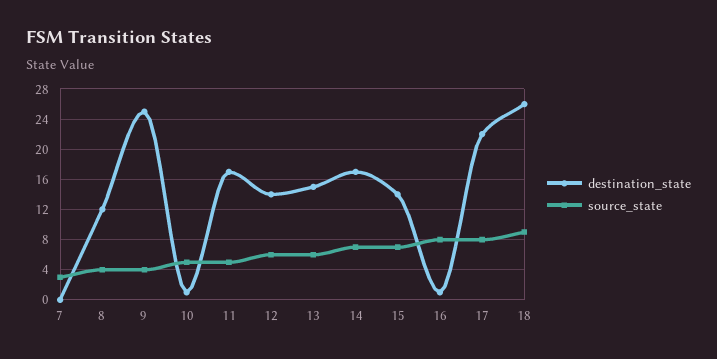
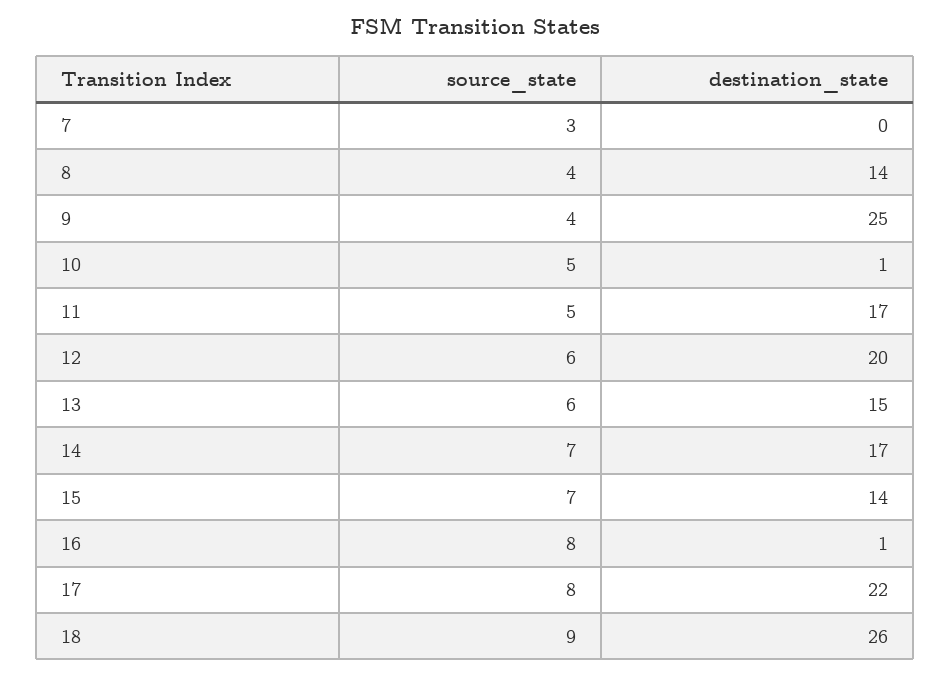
destination_state, 8: 12 -> 14
destination_state, 12: 14 -> 20

